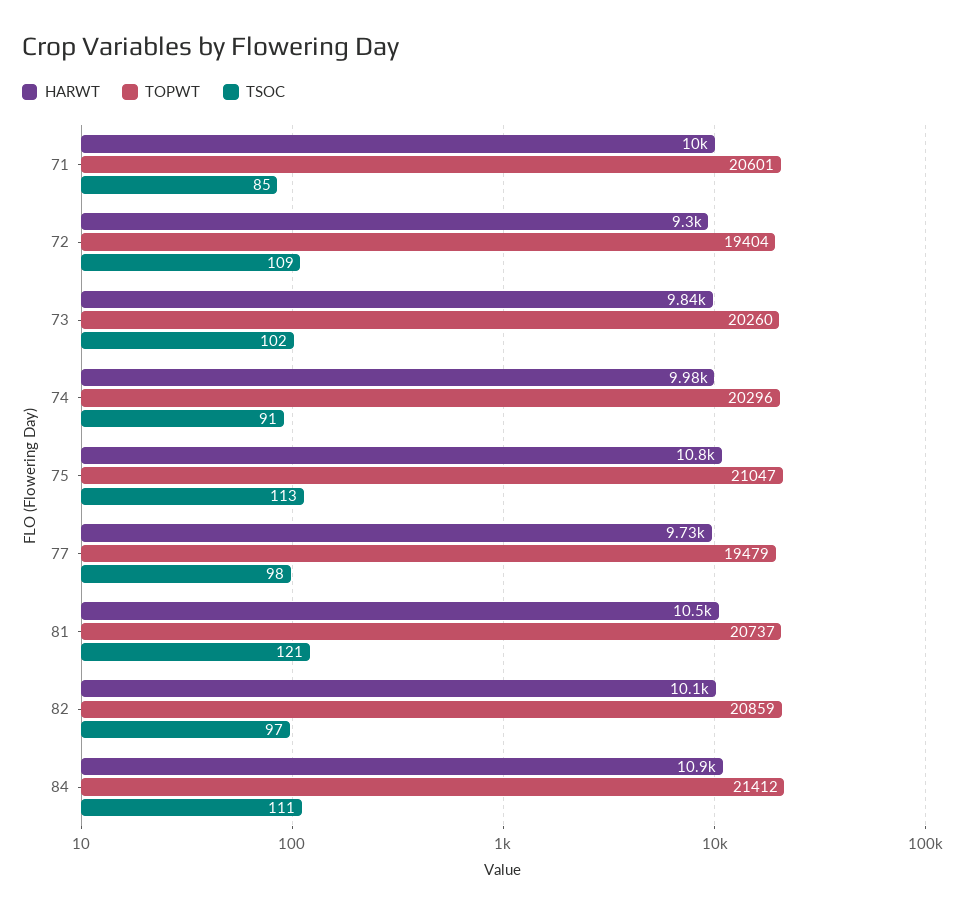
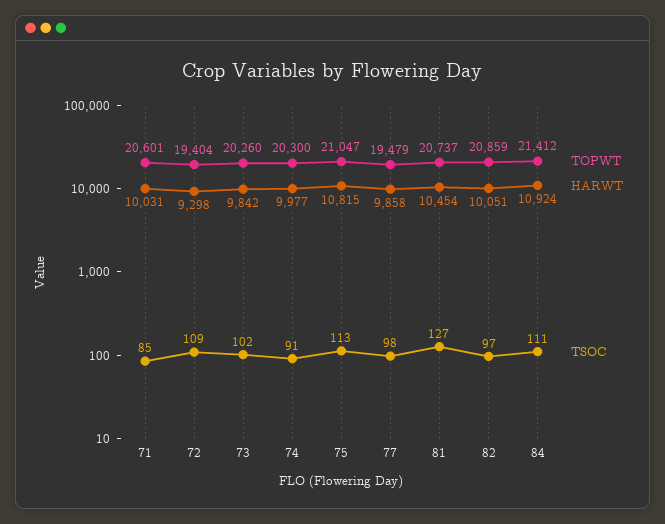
TOPWT, 74: 20296 -> 20300
HARWT, 77: 9730 -> 9858
TSOC, 81: 121 -> 127

